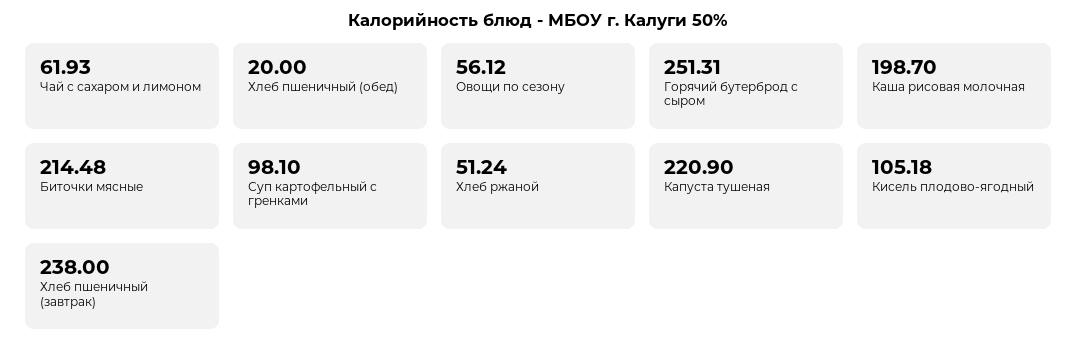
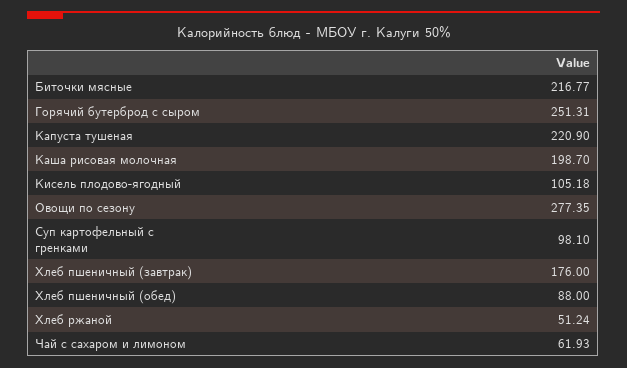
Хлеб пшеничный (обед): 20 -> 88
Овощи по сезону: 56.12 -> 277.35
Биточки мясные: 214.48 -> 216.77
Хлеб пшеничный (завтрак): 238 -> 176

